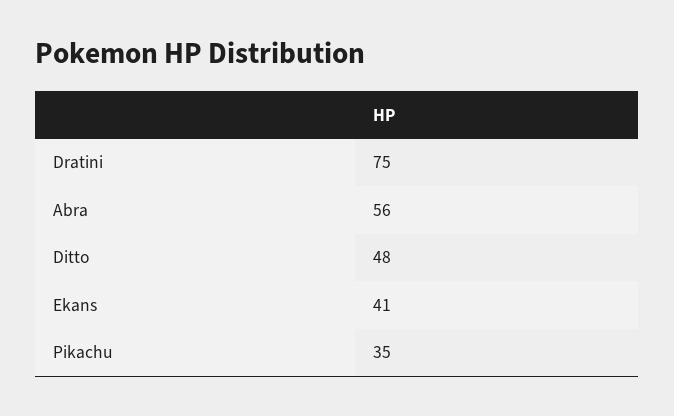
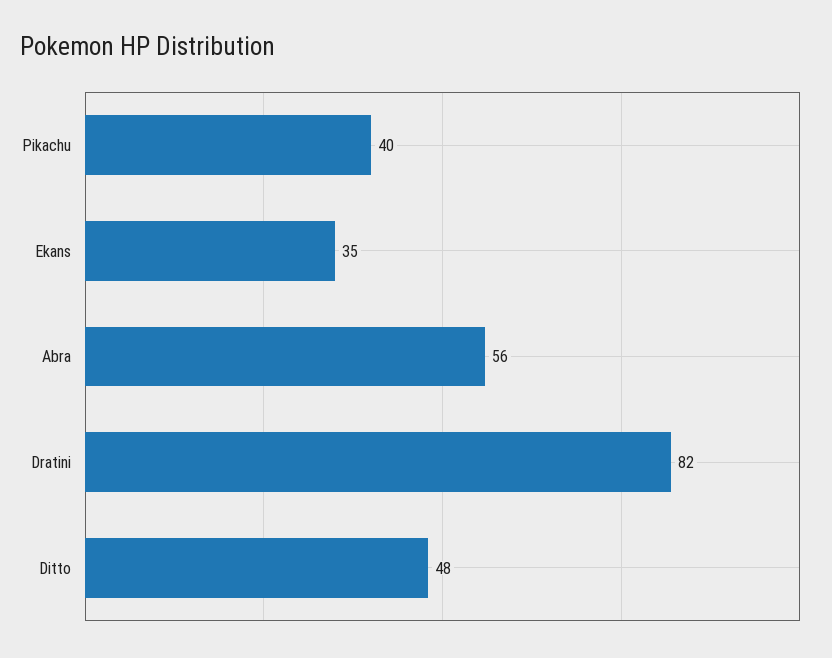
Dratini: 75 -> 82
Ekans: 41 -> 35
Pikachu: 35 -> 40

